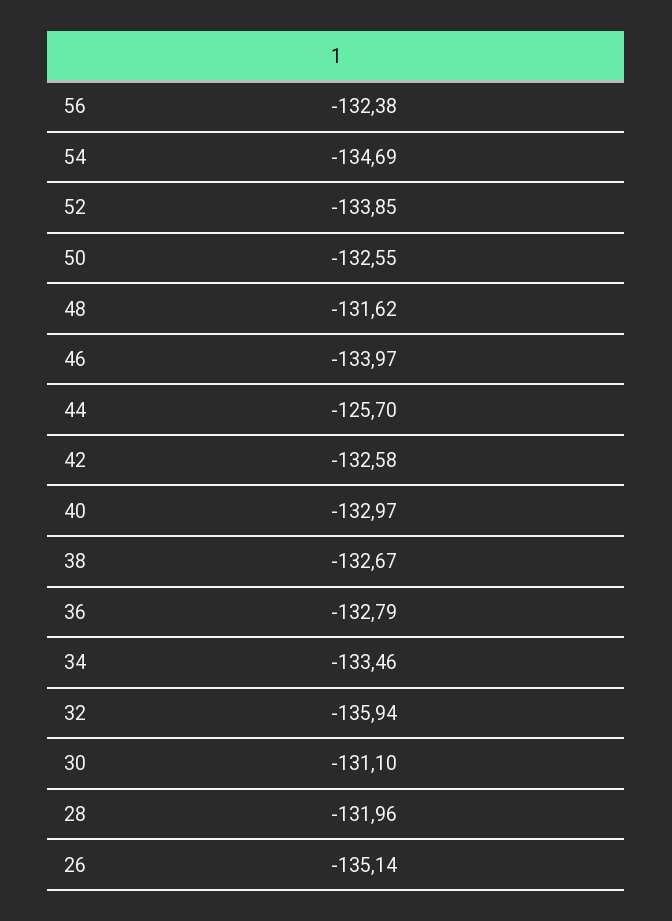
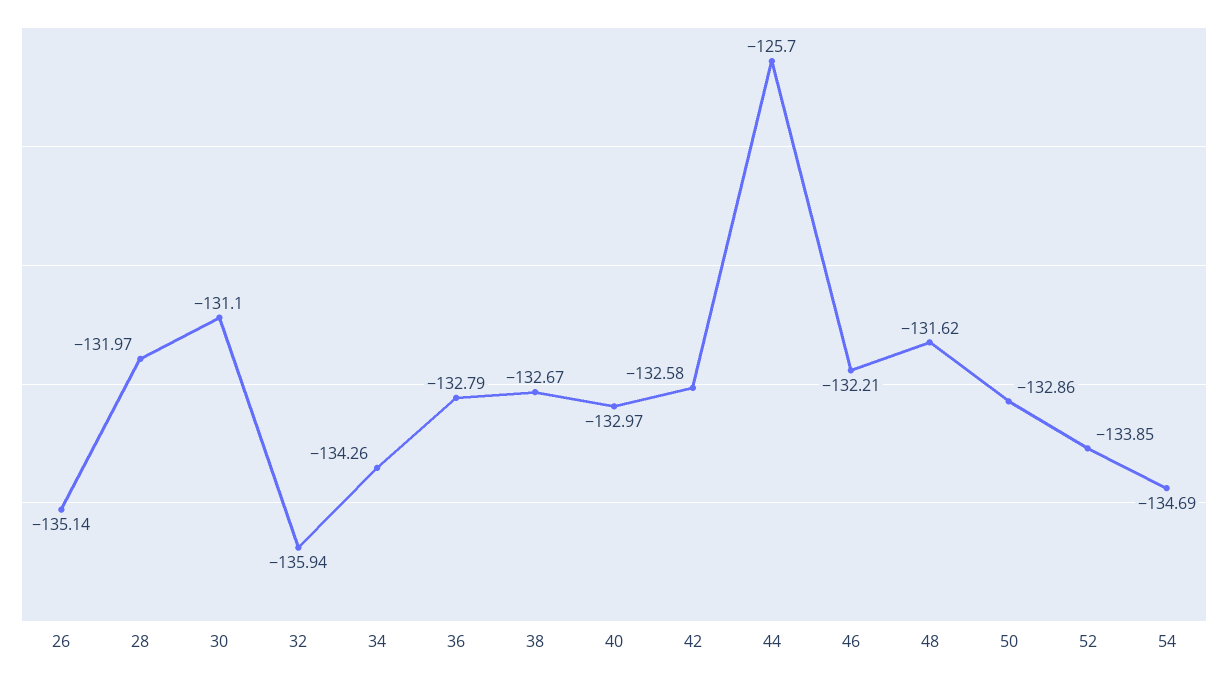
56: -132.38 -> none
50: -132.55 -> -132.86
46: -133.97 -> -132.21
34: -133.46 -> -134.26
28: -131.96 -> -131.97

